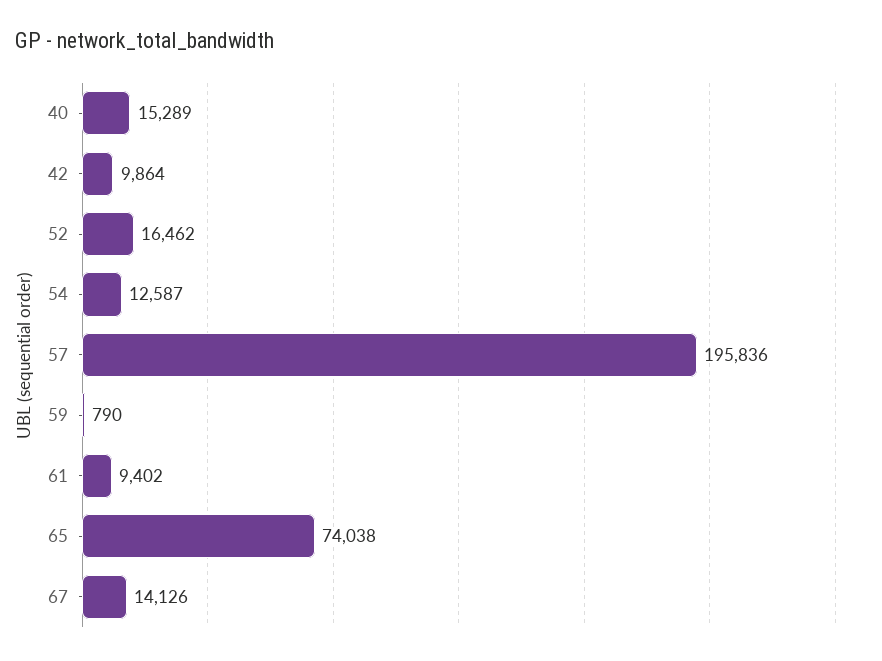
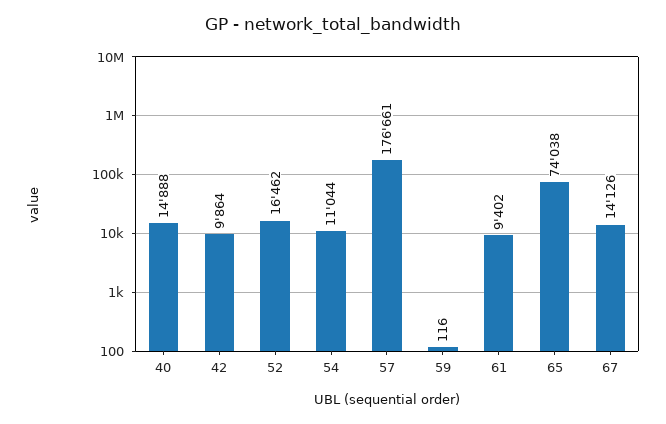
40: 15289 -> 14888
54: 12587 -> 11044
57: 195836 -> 176661
59: 790 -> 116

